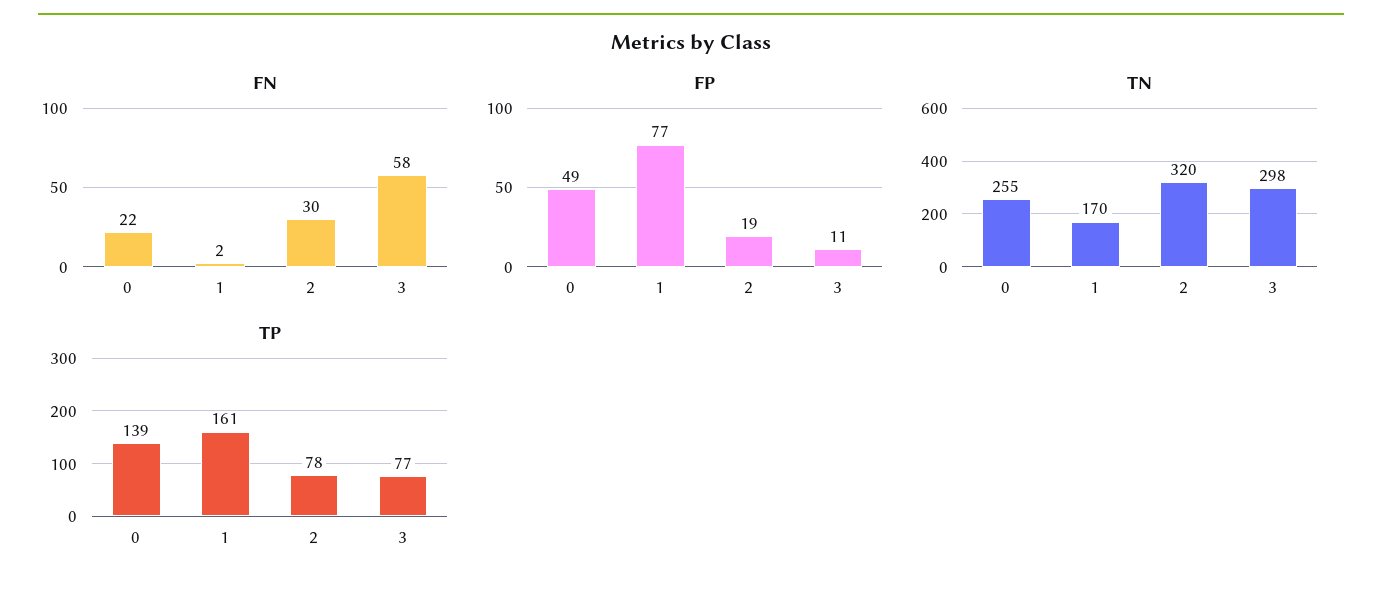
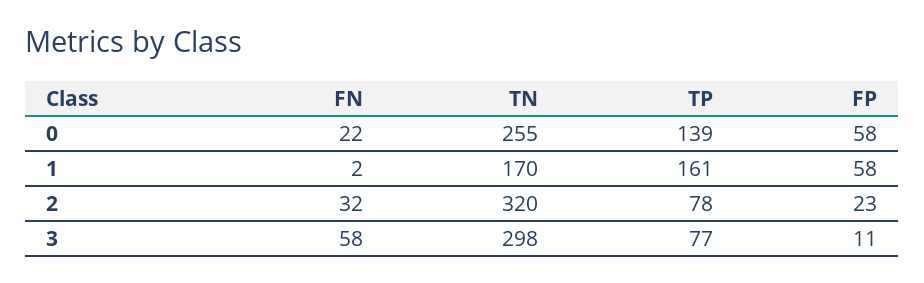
FN, 2: 30 -> 32
FP, 0: 49 -> 58
FP, 1: 77 -> 58
FP, 2: 19 -> 23

